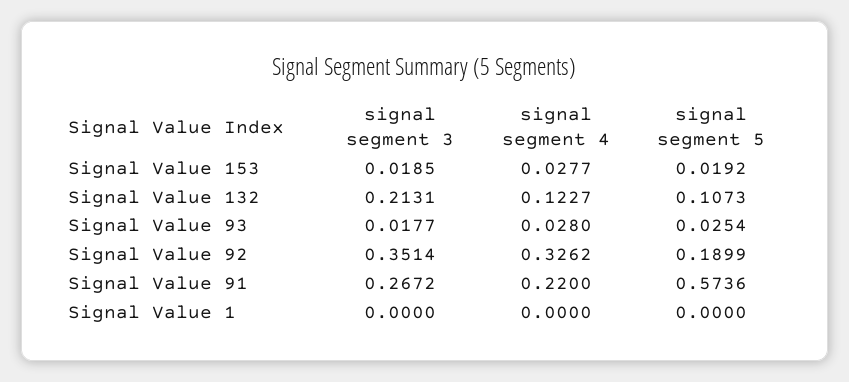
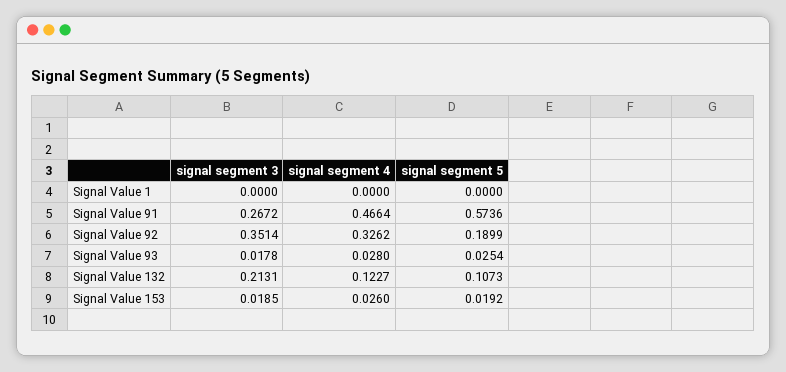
signal segment 4, Signal Value 153: 0.0277 -> 0.026
signal segment 3, Signal Value 93: 0.0177 -> 0.0178
signal segment 4, Signal Value 91: 0.22 -> 0.4664

